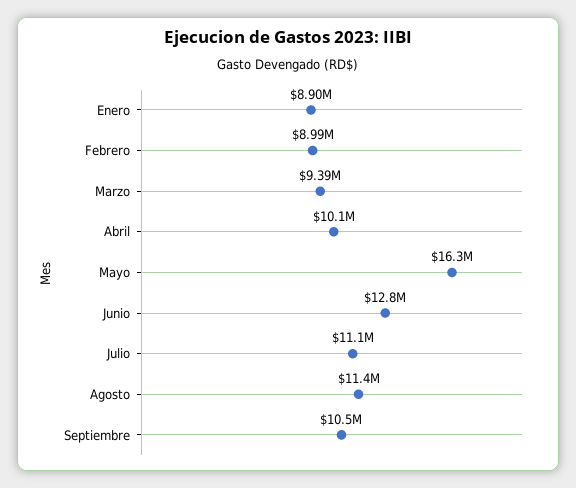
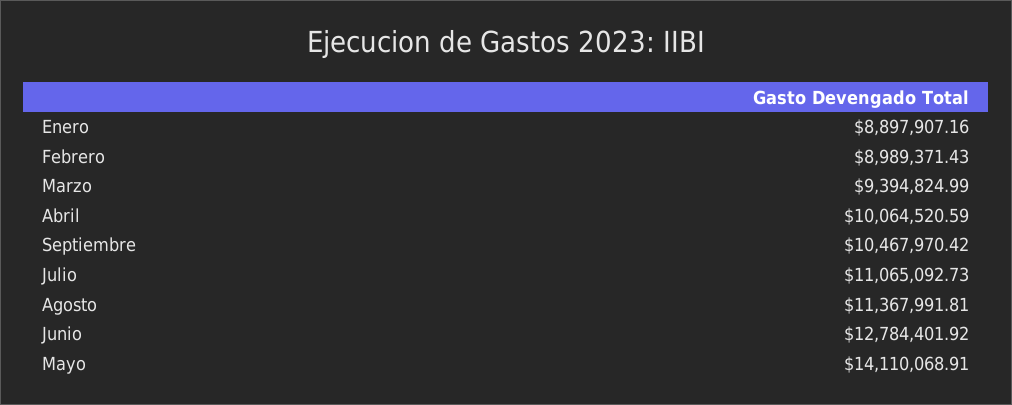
Mayo: 16300000 -> 14110068.91

